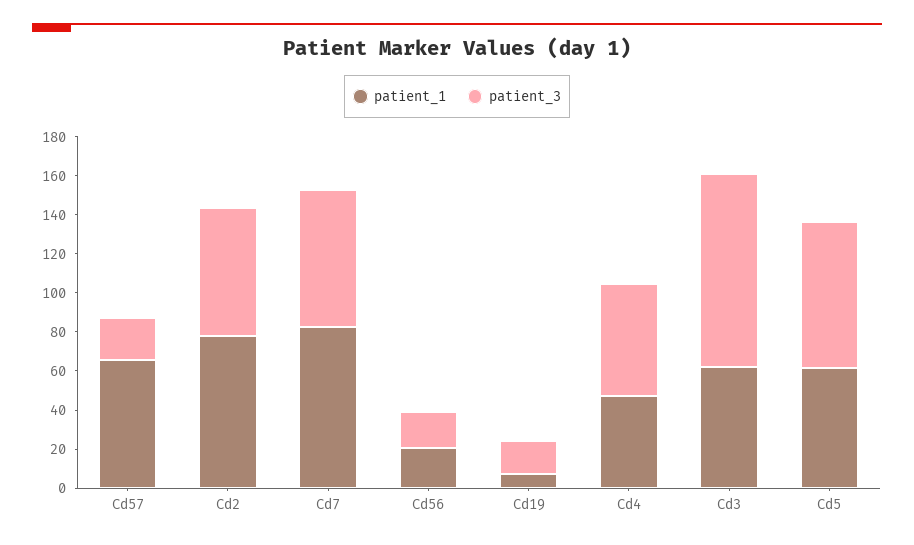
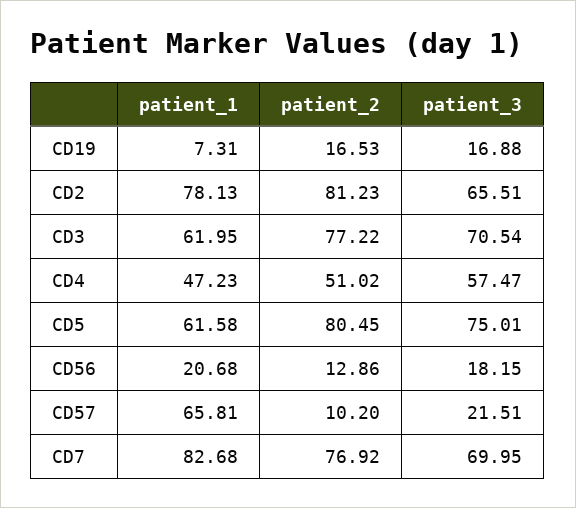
patient_3, Cd3: 100 -> 70.54
patient_2, Cd19: none -> 16.53
patient_2, Cd2: none -> 81.23
patient_2, Cd3: none -> 77.22
patient_2, Cd4: none -> 51.02
patient_2, Cd5: none -> 80.45
patient_2, Cd56: none -> 12.86
patient_2, Cd57: none -> 10.2
patient_2, Cd7: none -> 76.92

